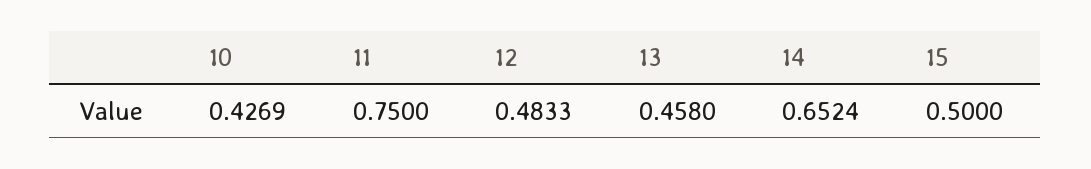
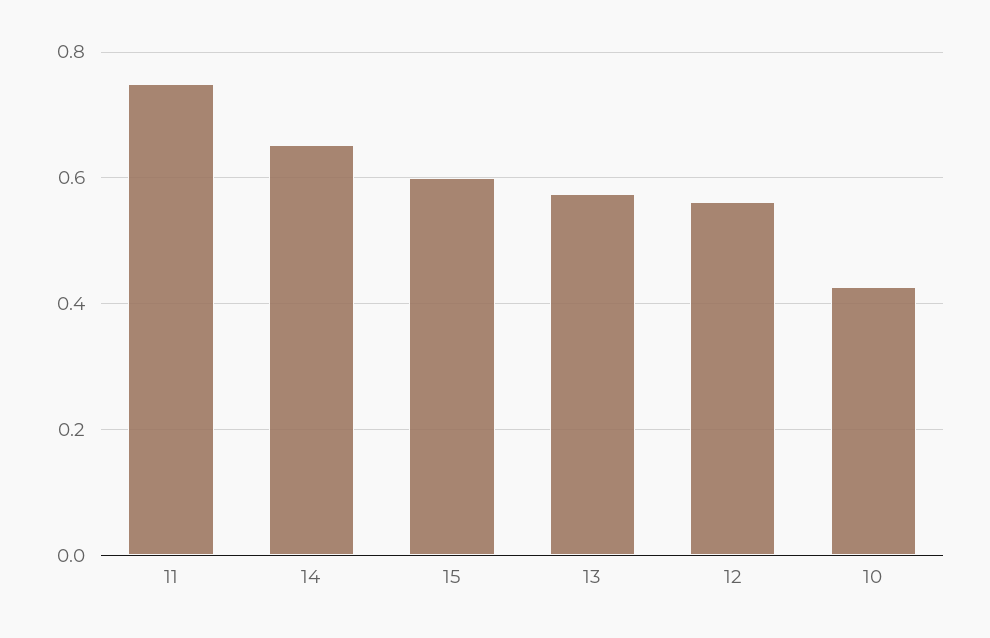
12: 0.4833 -> 0.56
13: 0.458 -> 0.58
15: 0.5 -> 0.6

